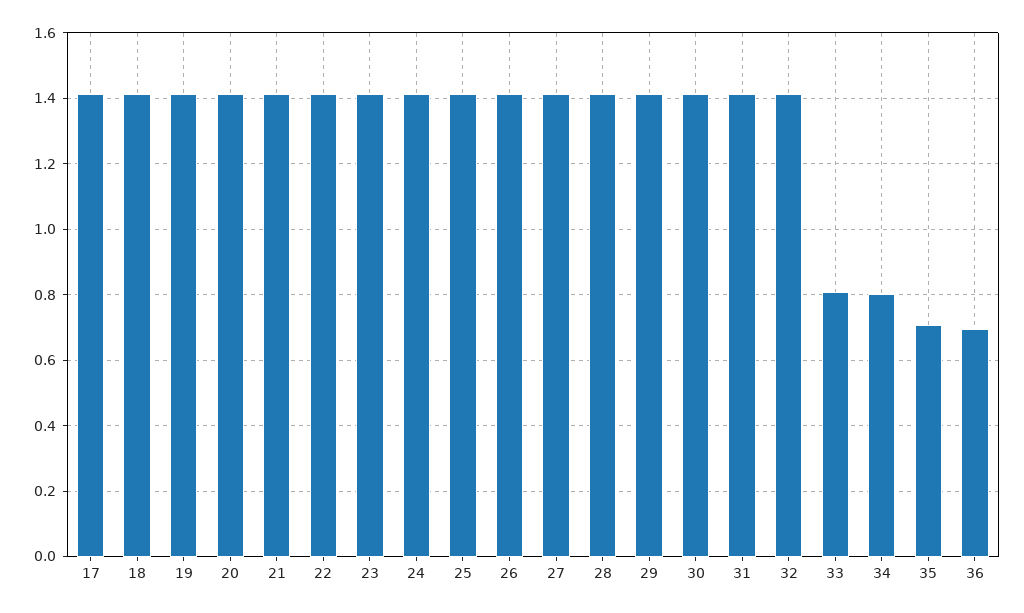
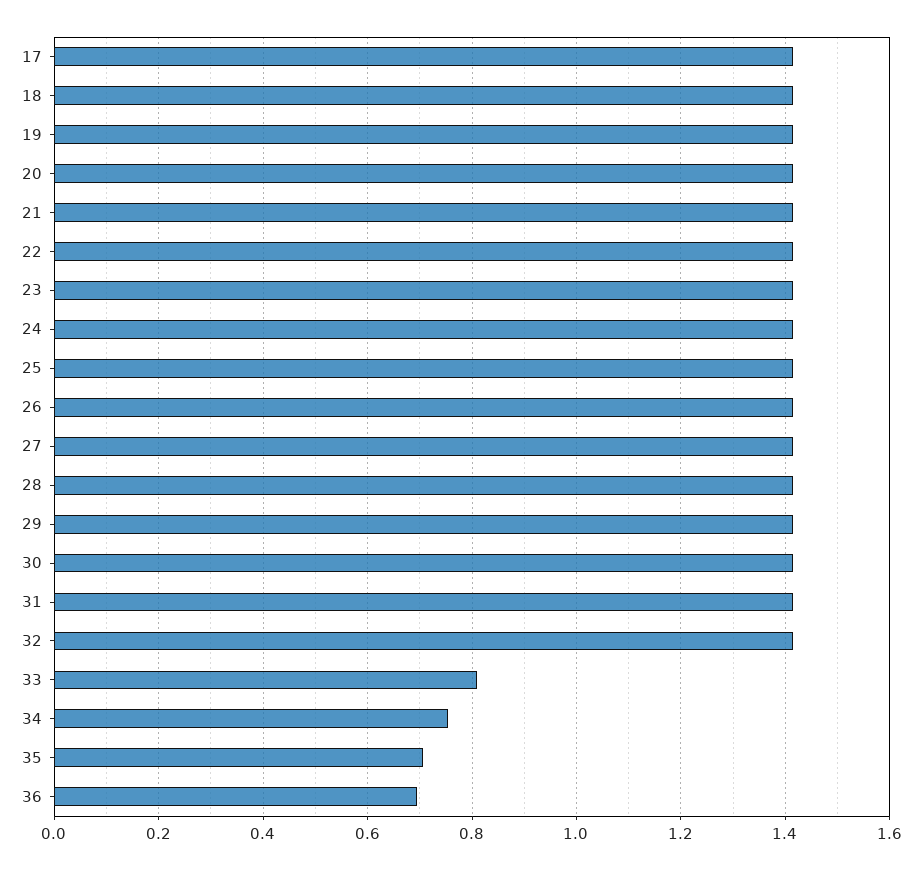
34: 0.8 -> 0.76

